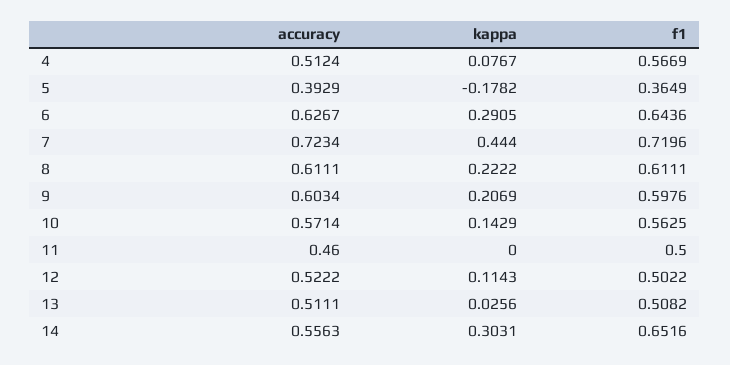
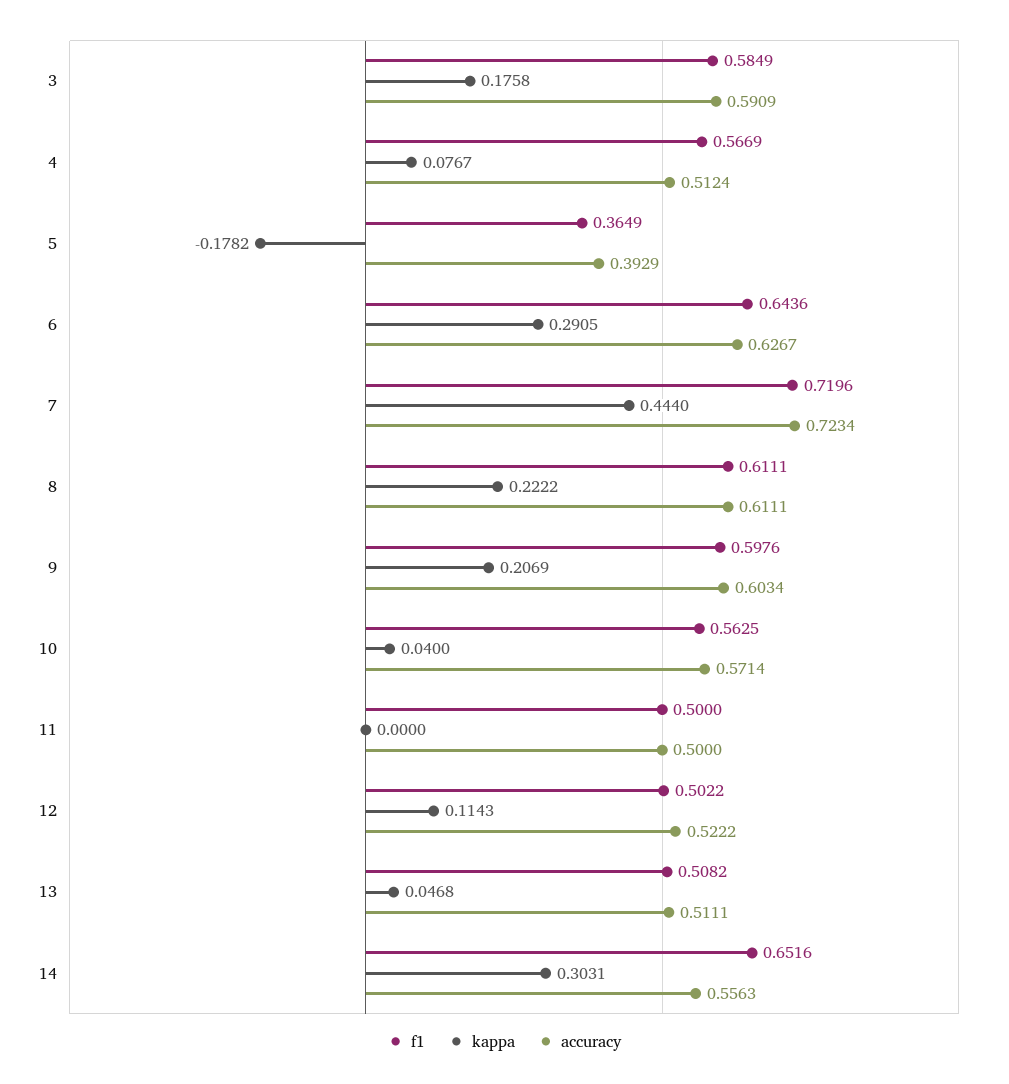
kappa, 10: 0.1429 -> 0.04
accuracy, 11: 0.46 -> 0.5
kappa, 13: 0.0256 -> 0.0468
f1, 3: none -> 0.5849
kappa, 3: none -> 0.1758
accuracy, 3: none -> 0.5909

